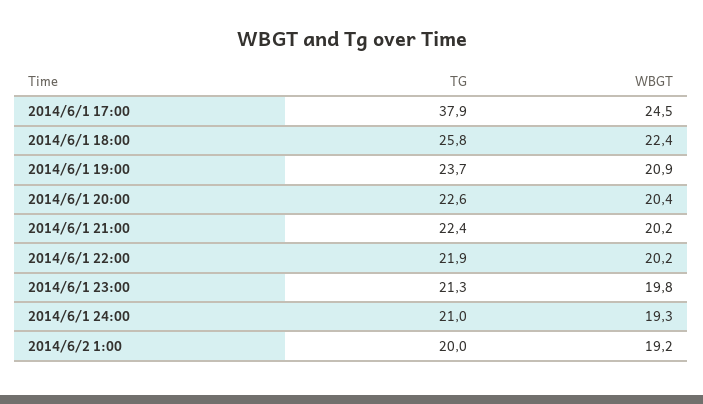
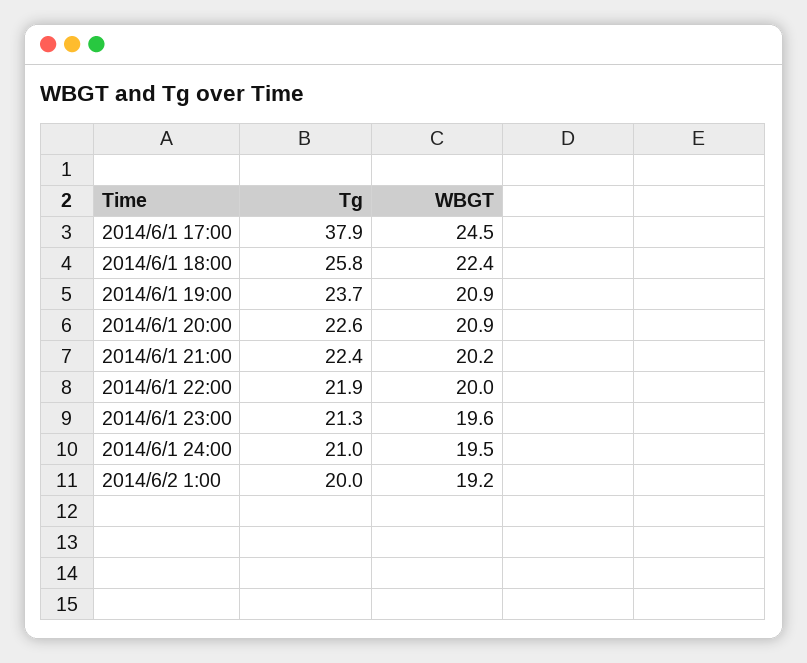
WBGT, 2014/6/1 20:00: 20.4 -> 20.9
WBGT, 2014/6/1 22:00: 20.2 -> 20
WBGT, 2014/6/1 23:00: 19.8 -> 19.6
WBGT, 2014/6/1 24:00: 19.3 -> 19.5

